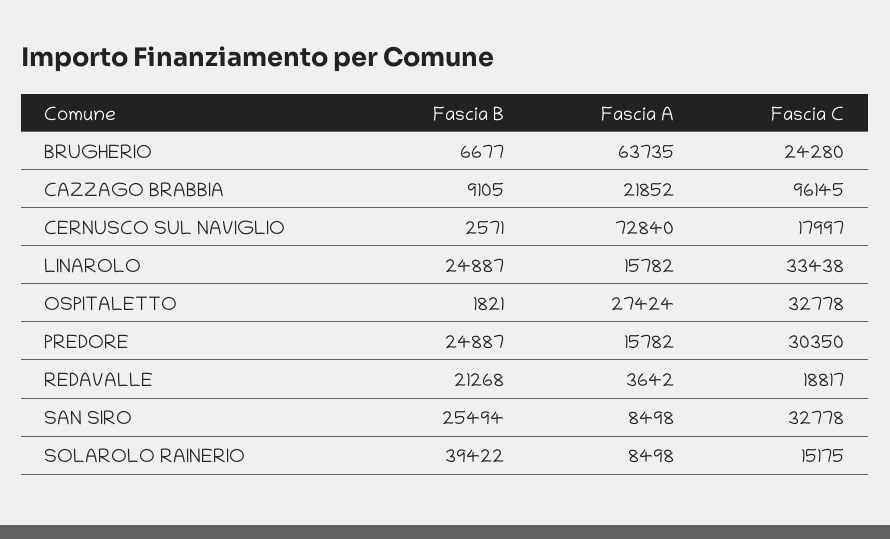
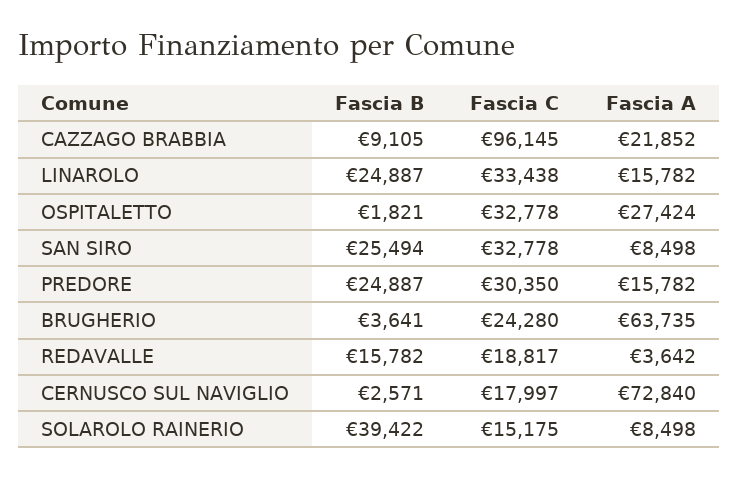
Fascia B, BRUGHERIO: 6677 -> 3641
Fascia B, REDAVALLE: 21268 -> 15782

